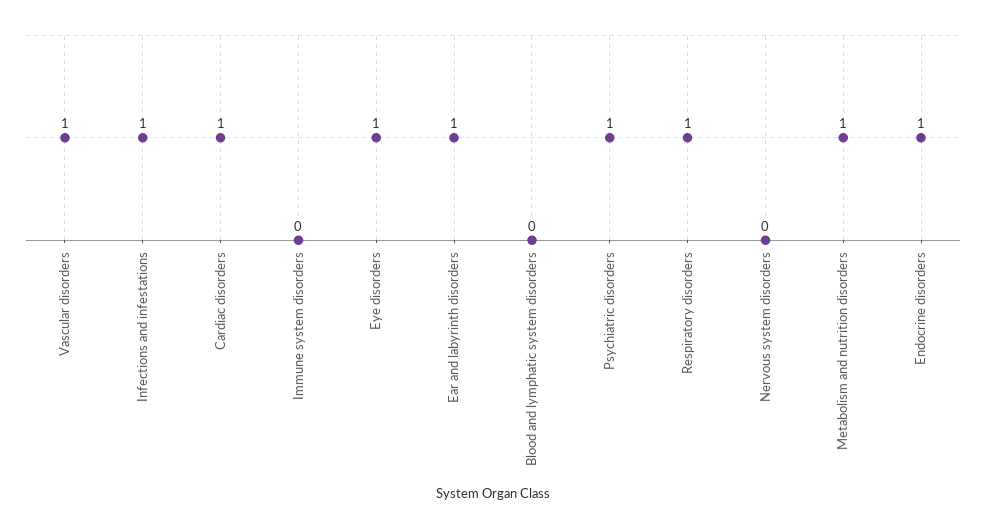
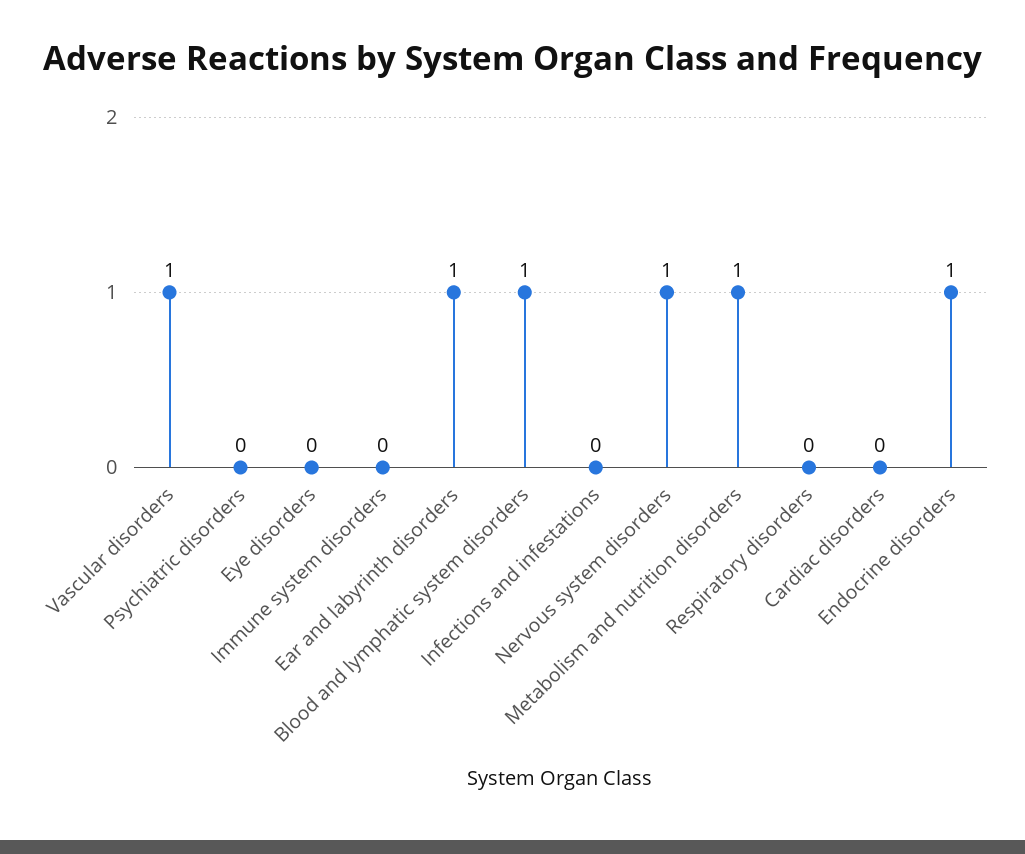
Infections and infestations: 1 -> 0
Cardiac disorders: 1 -> 0
Eye disorders: 1 -> 0
Blood and lymphatic system disorders: 0 -> 1
Psychiatric disorders: 1 -> 0
Respiratory disorders: 1 -> 0
Nervous system disorders: 0 -> 1

